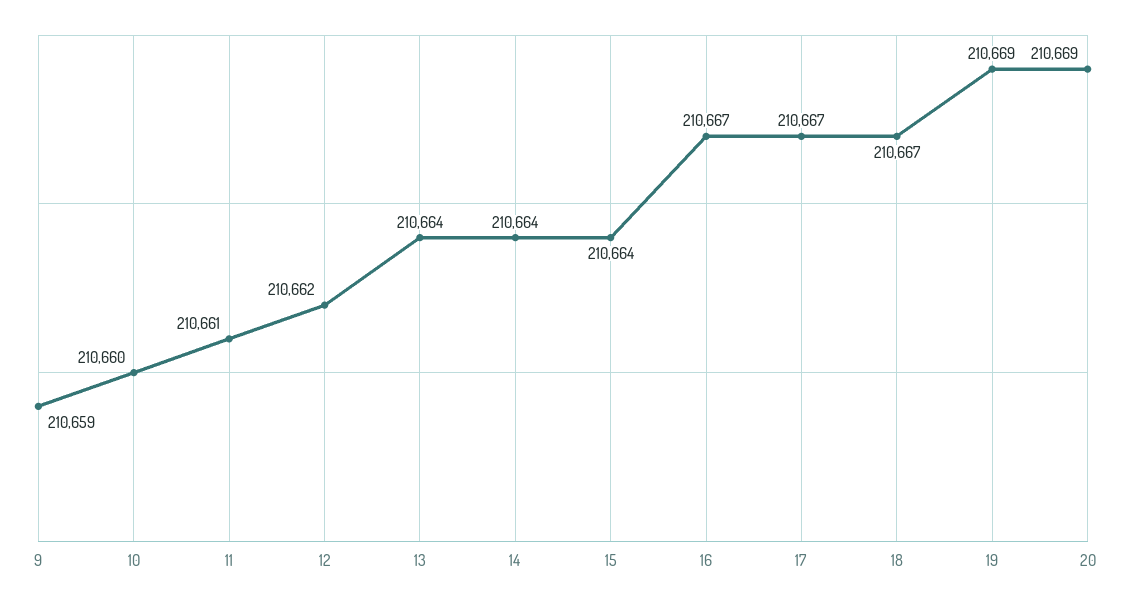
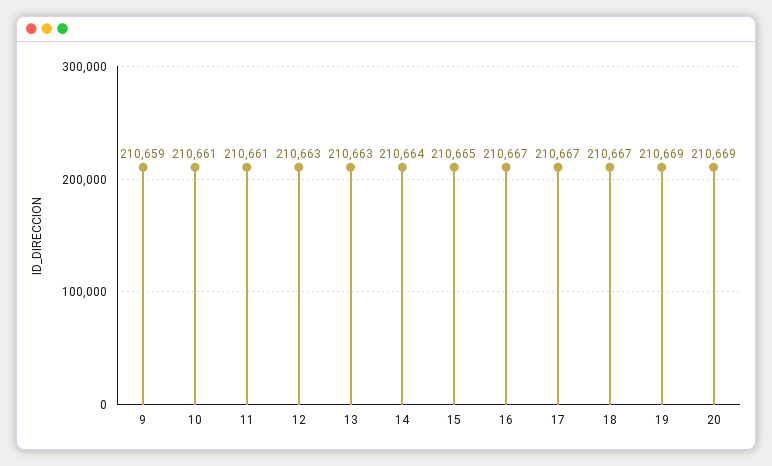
10: 210660 -> 210661
12: 210662 -> 210663
13: 210664 -> 210663
15: 210664 -> 210665

